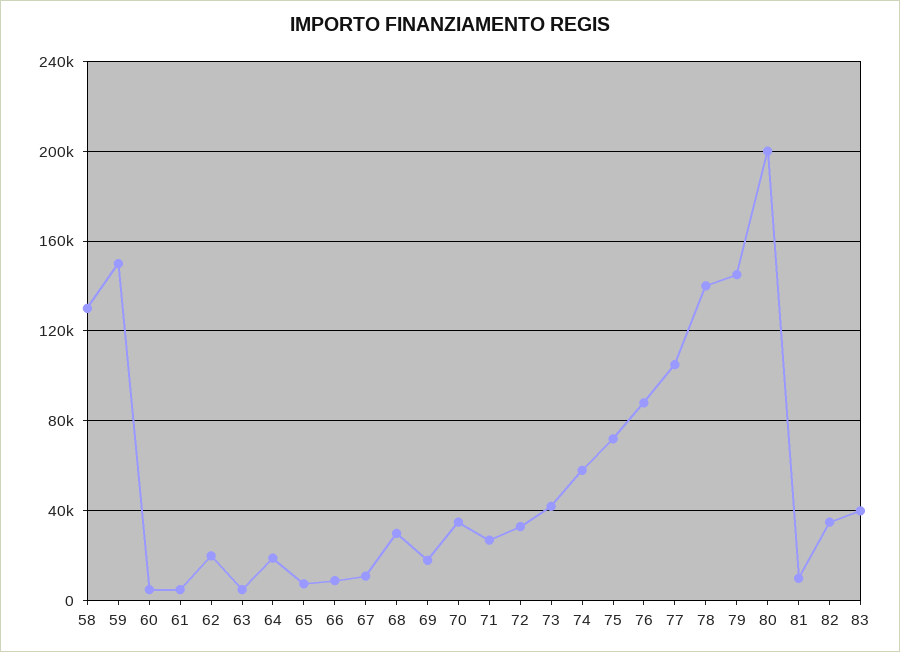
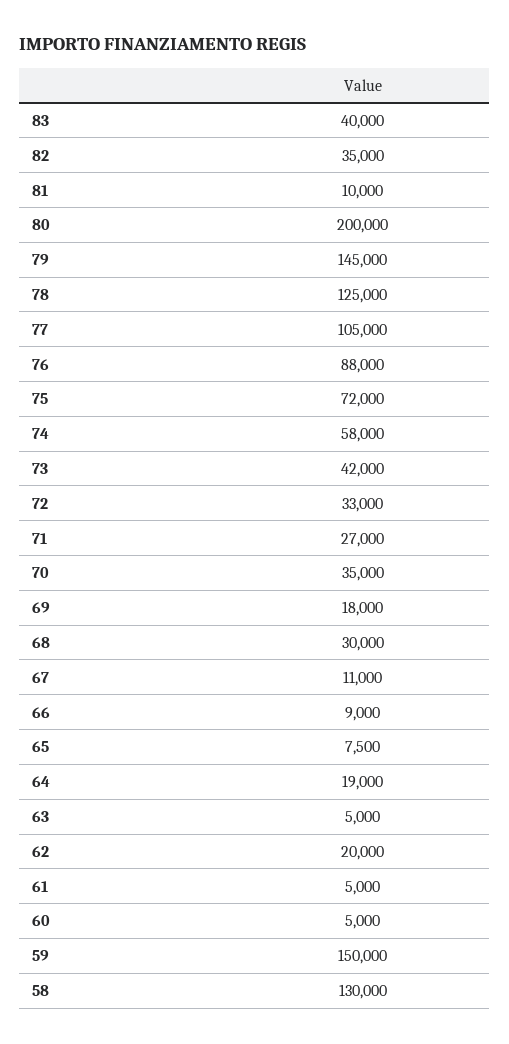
78: 140000 -> 125000

